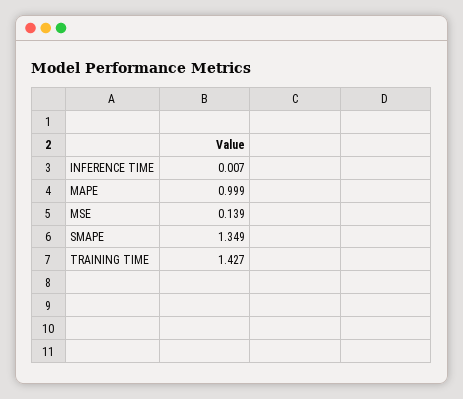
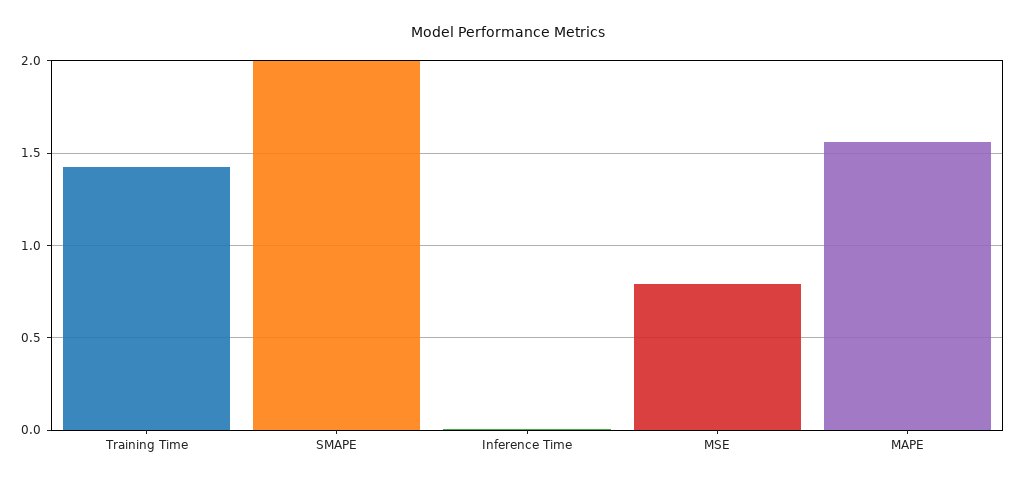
MAPE: 0.999 -> 1.55
MSE: 0.139 -> 0.8
SMAPE: 1.349 -> 2

